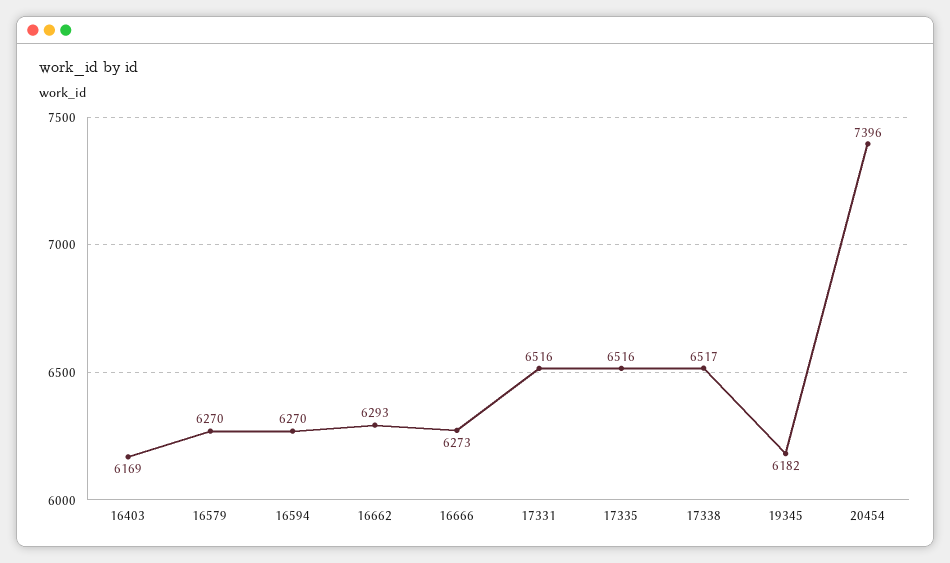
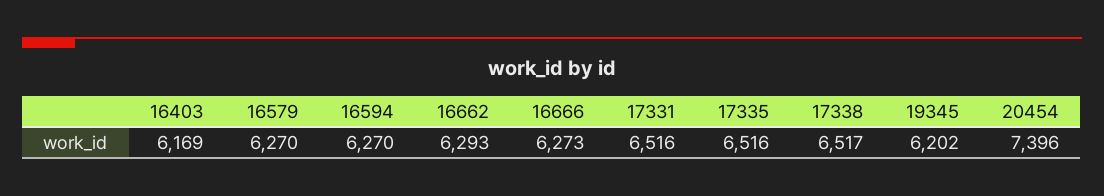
19345: 6182 -> 6202

